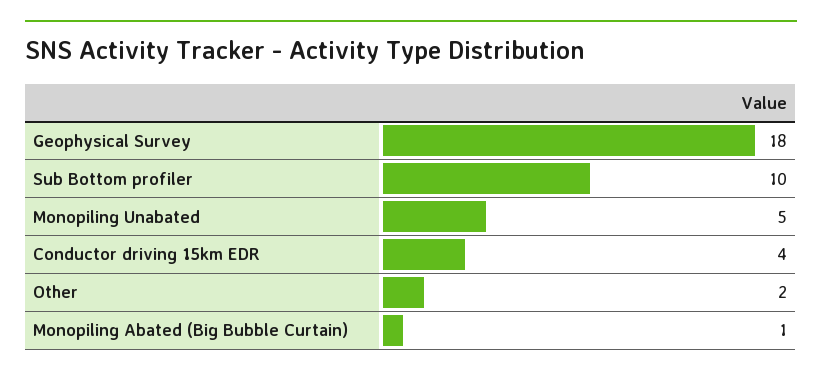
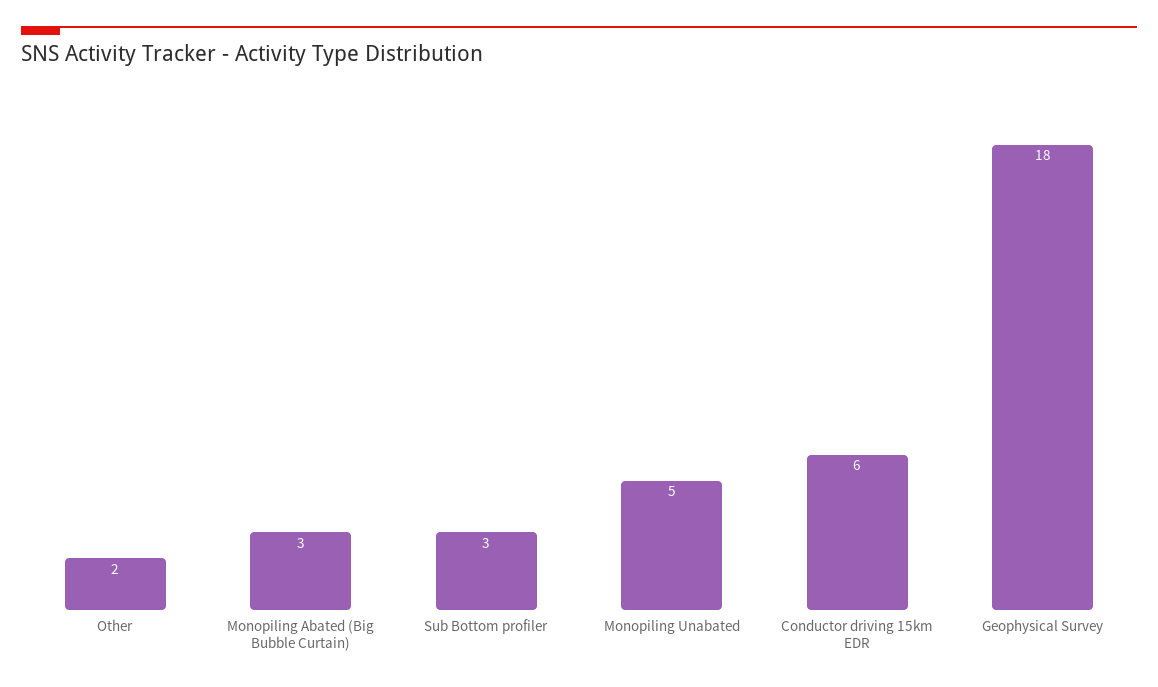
Sub Bottom profiler: 10 -> 3
Conductor driving 15km EDR: 4 -> 6
Monopiling Abated (Big Bubble Curtain): 1 -> 3

